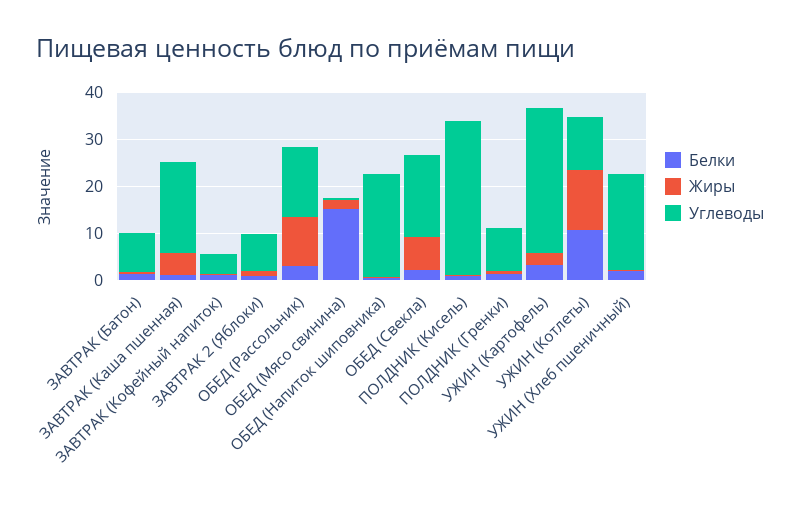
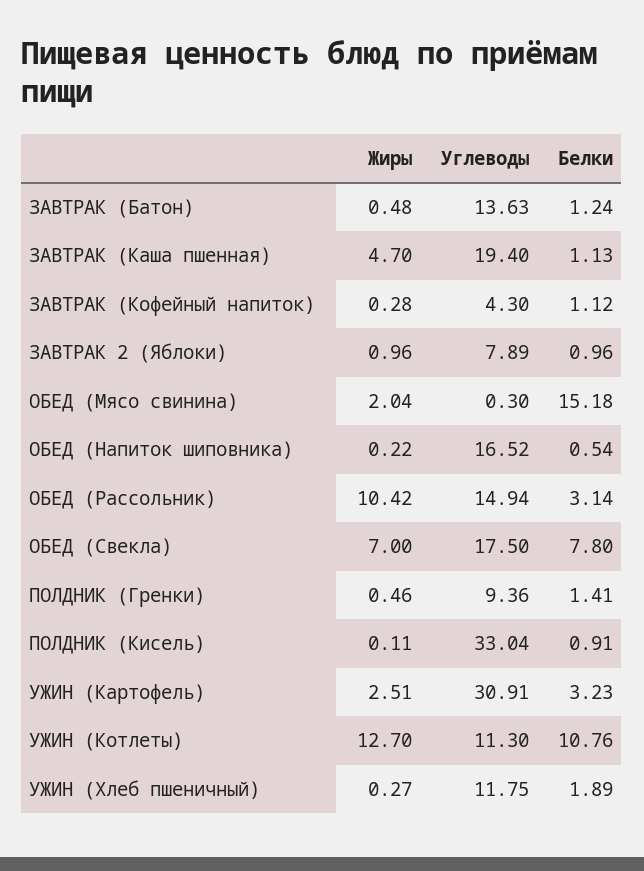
Углеводы, ЗАВТРАК (Батон): 8 -> 13.63
Углеводы, ОБЕД (Напиток шиповника): 22 -> 16.52
Белки, ОБЕД (Свекла): 2 -> 7.8
Углеводы, УЖИН (Хлеб пшеничный): 20 -> 11.75

